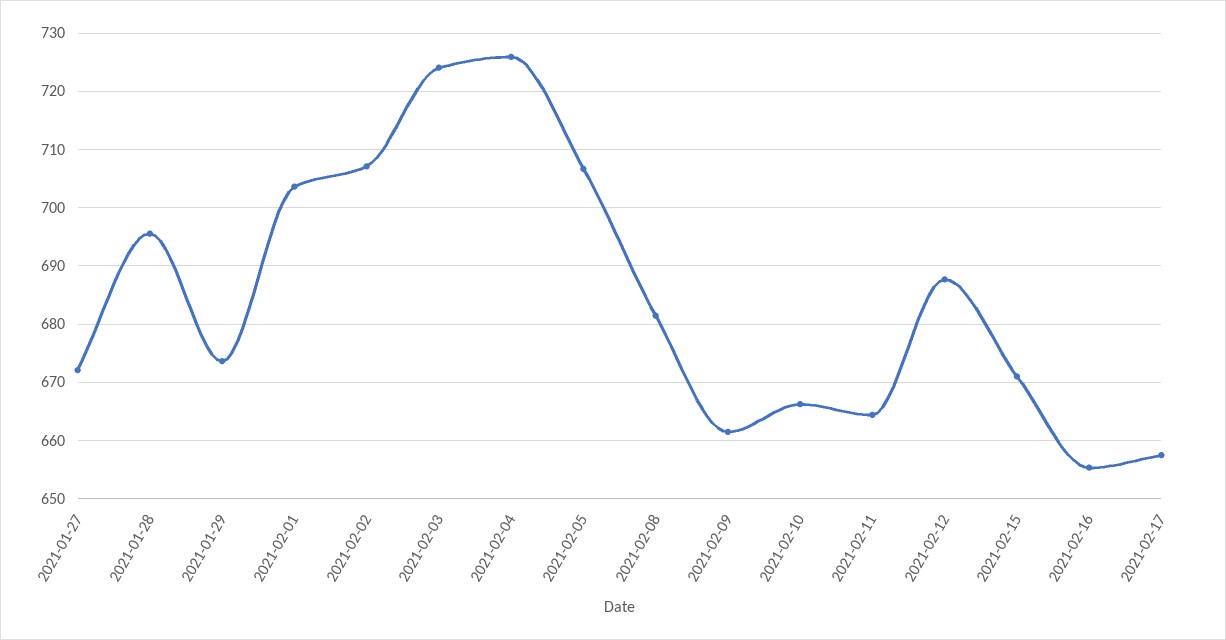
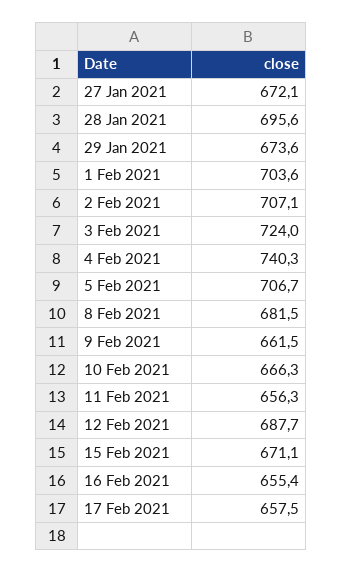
2021-02-04: 726 -> 740.3
2021-02-11: 664 -> 656.3

